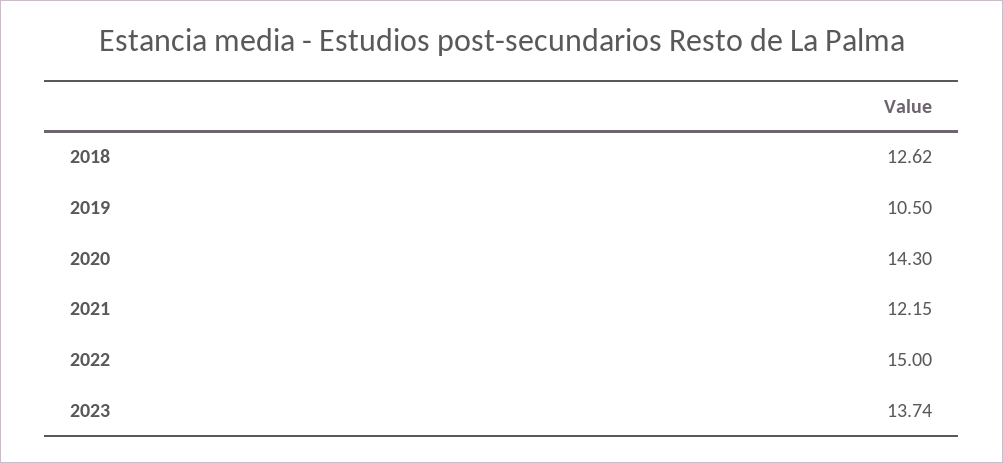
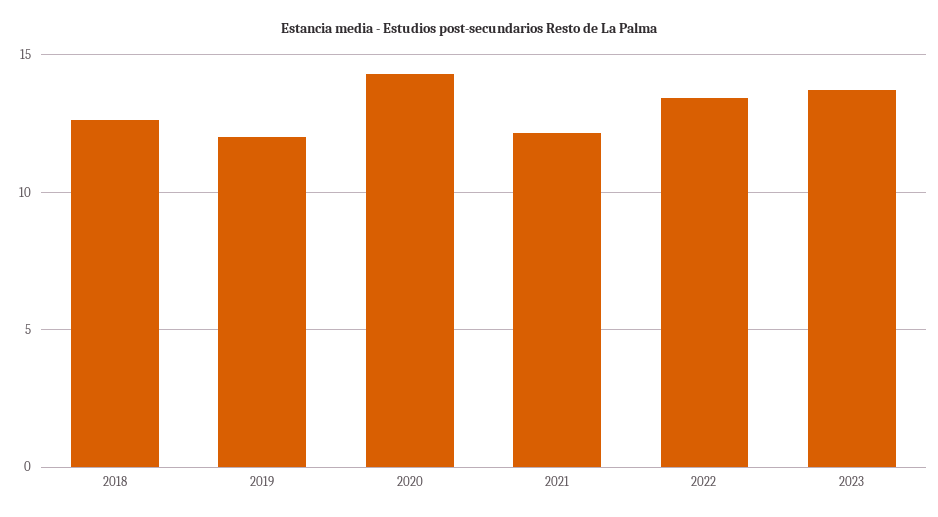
2019: 10.5 -> 12
2022: 15 -> 13.5

